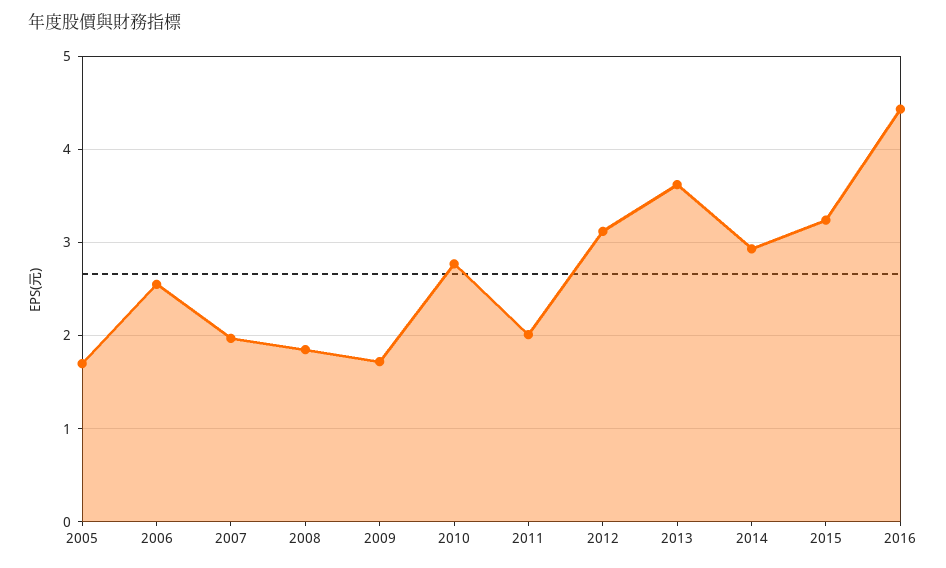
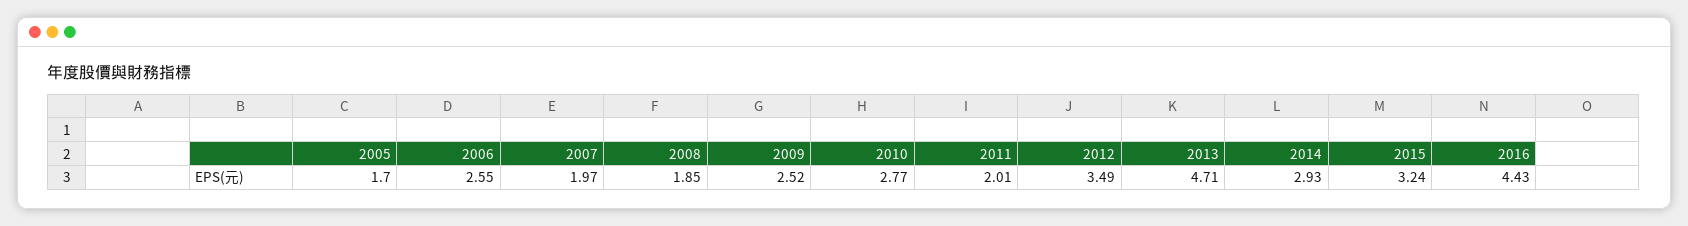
2009: 1.7 -> 2.52
2012: 3.1 -> 3.49
2013: 3.6 -> 4.71

